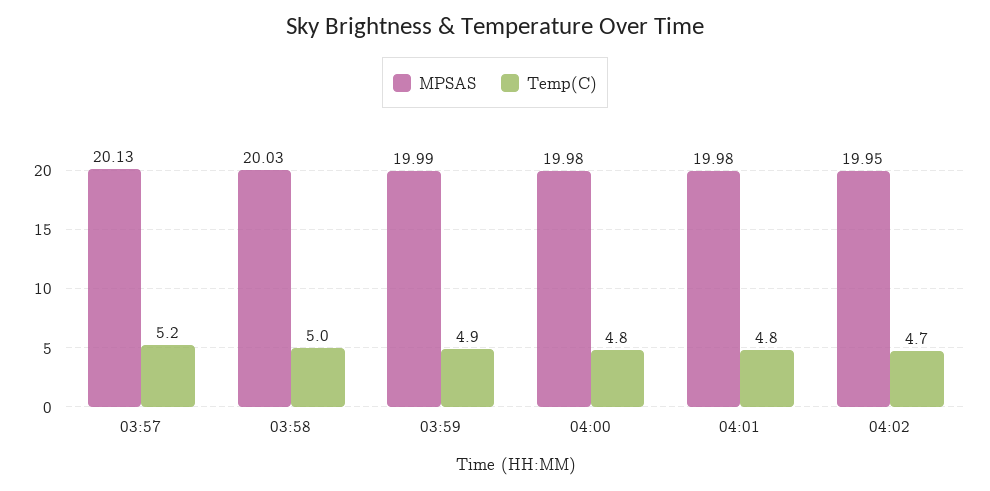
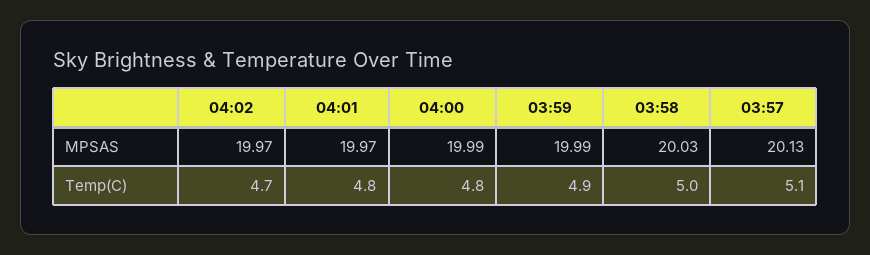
Temp(C), 03:57: 5.2 -> 5.1
MPSAS, 04:00: 19.98 -> 19.99
MPSAS, 04:01: 19.98 -> 19.97
MPSAS, 04:02: 19.95 -> 19.97

